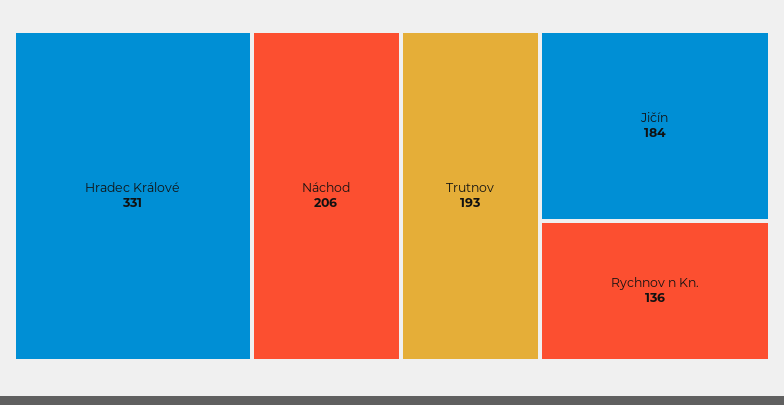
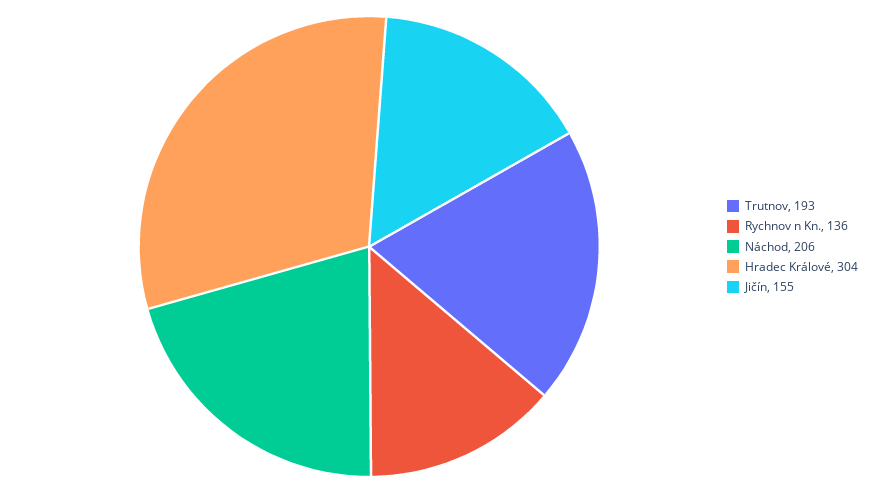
Hradec Králové: 331 -> 304
Jičín: 184 -> 155

